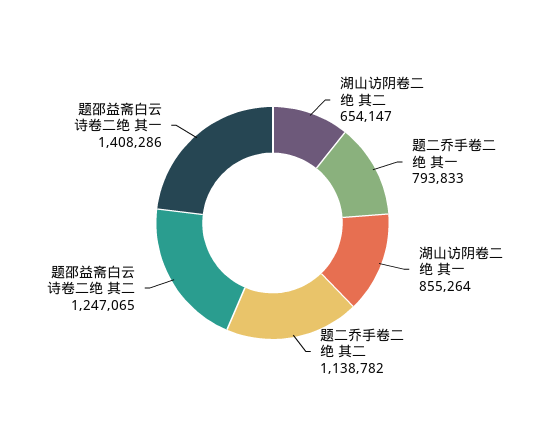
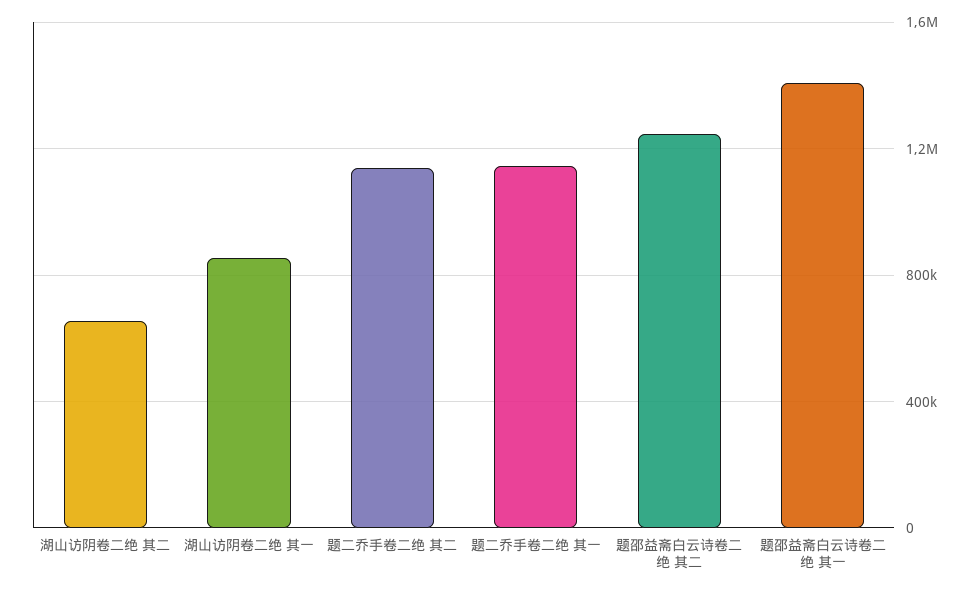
题二乔手卷二绝 其一: 793833 -> 1150000

